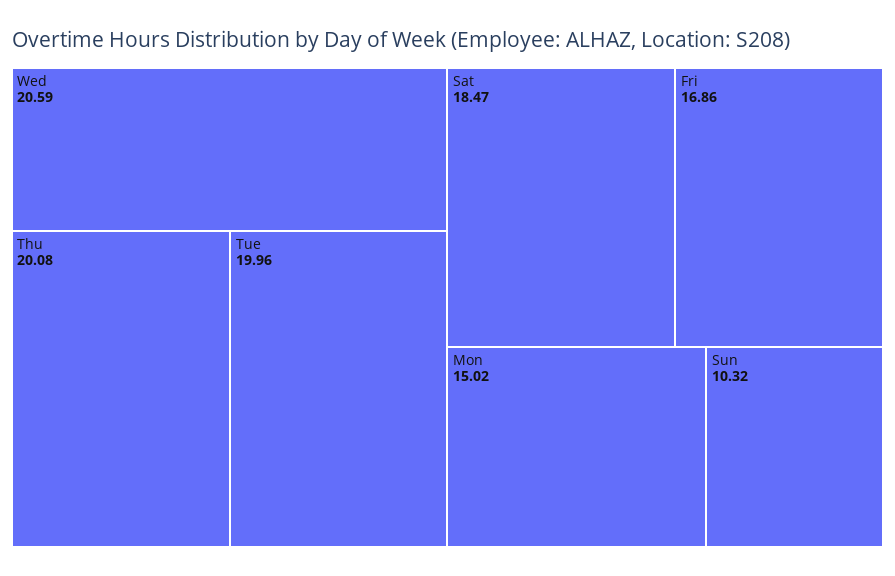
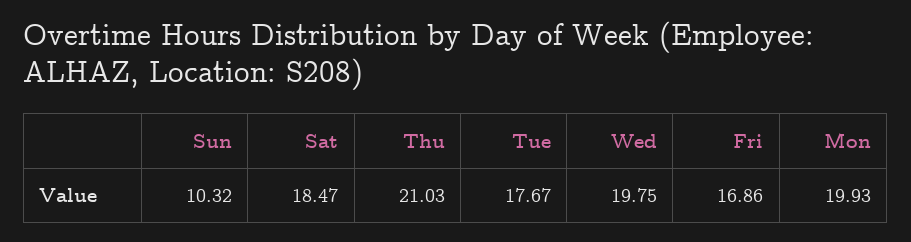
Wed: 20.59 -> 19.75
Thu: 20.08 -> 21.03
Tue: 19.96 -> 17.67
Mon: 15.02 -> 19.93

